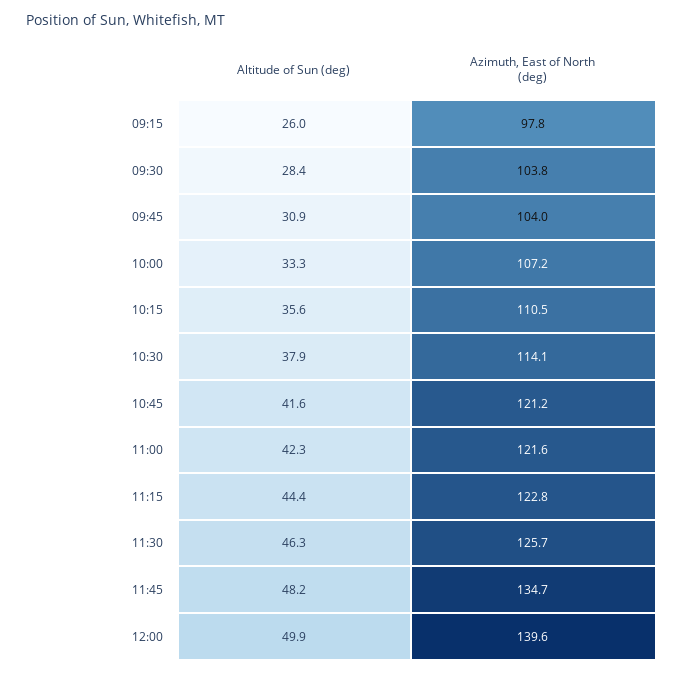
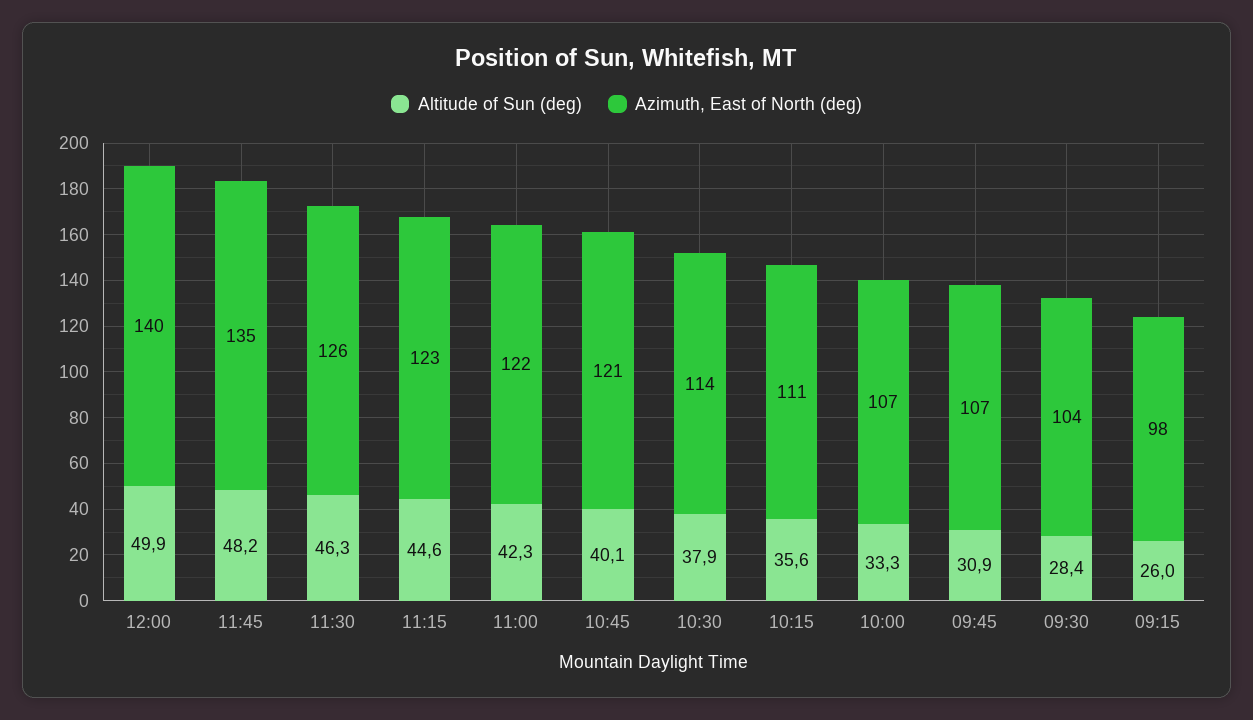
Azimuth, East of North (deg), 09:45: 104 -> 107
Altitude of Sun (deg), 10:45: 41.6 -> 40.1
Altitude of Sun (deg), 11:15: 44.4 -> 44.6

